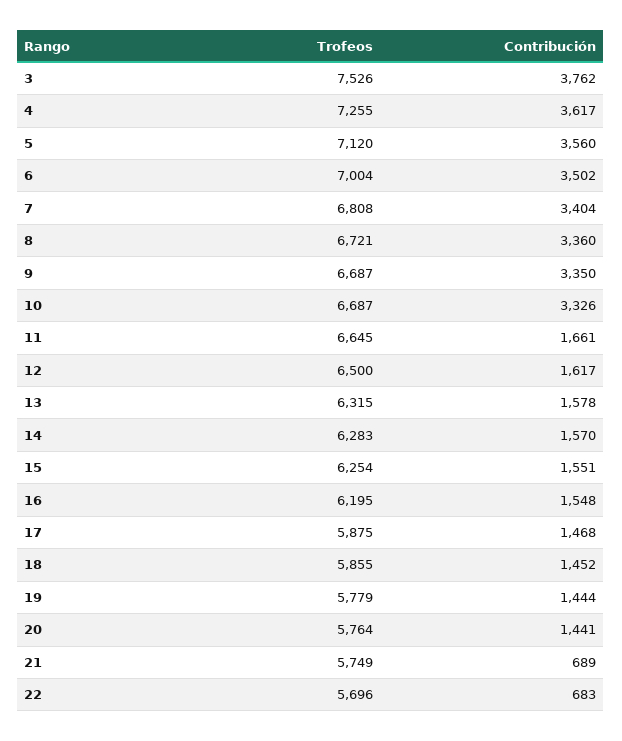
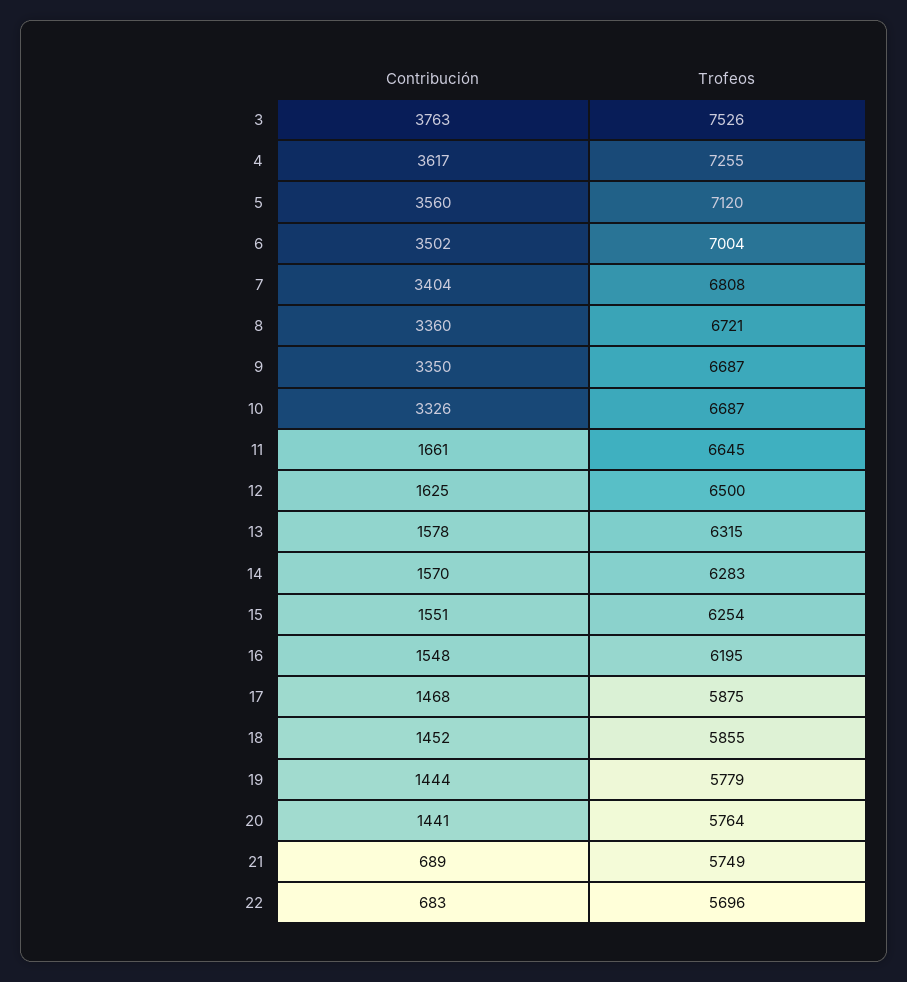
Contribución, 3: 3762 -> 3763
Contribución, 12: 1617 -> 1625

